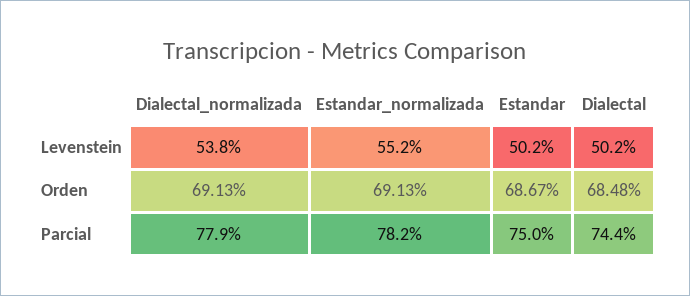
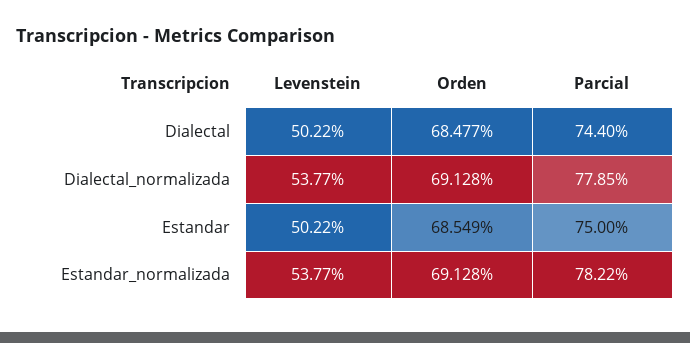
Estandar_normalizada, Levenstein: 55.2 -> 53.77
Estandar, Orden: 68.67 -> 68.549

